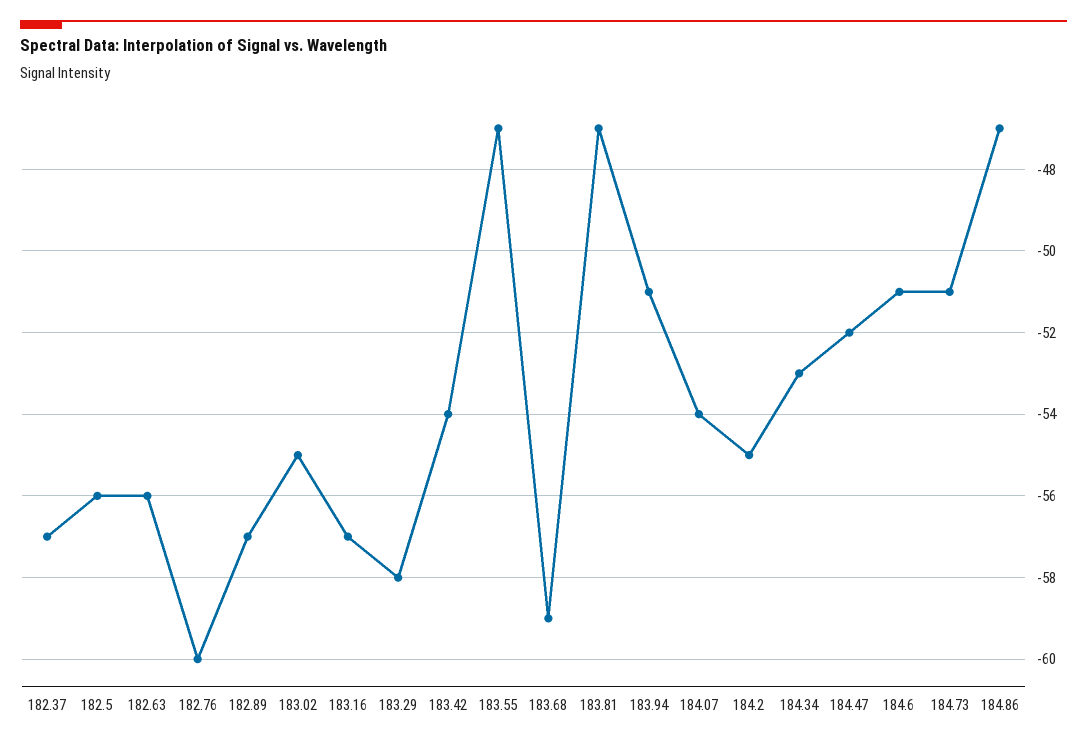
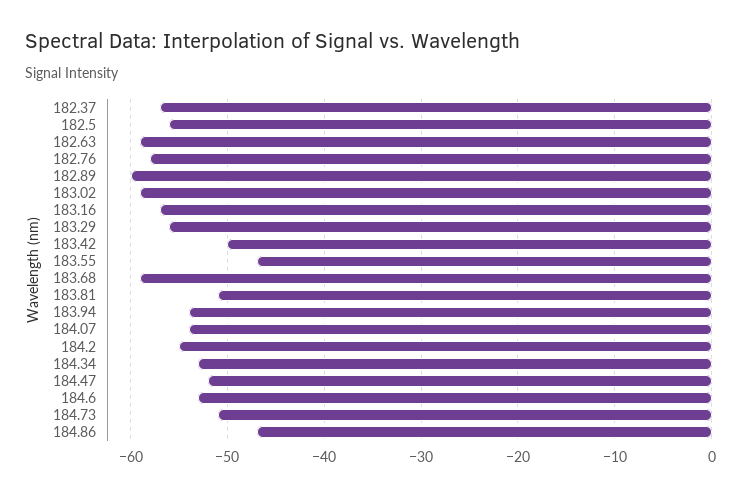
182.63: -56 -> -59
182.76: -60 -> -58
182.89: -57 -> -60
183.02: -55 -> -59
183.29: -58 -> -56
183.42: -54 -> -50
183.81: -47 -> -51
183.94: -51 -> -54
184.6: -51 -> -53

